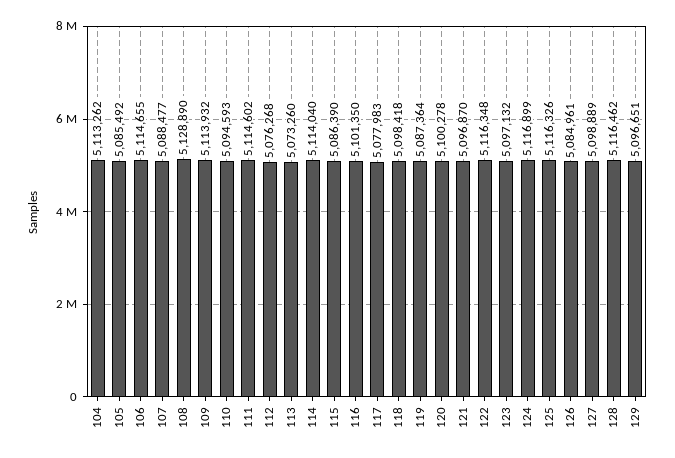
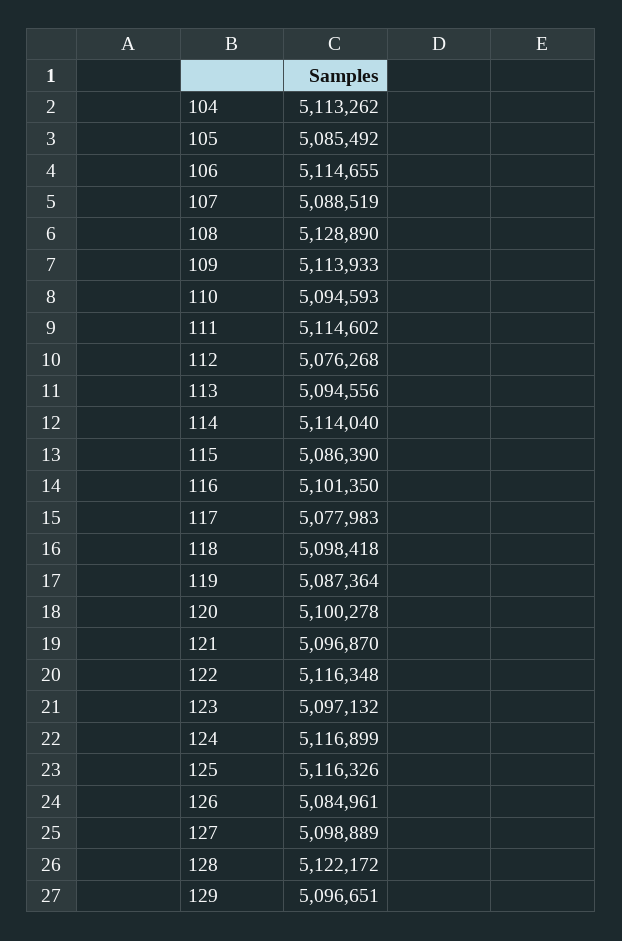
107: 5088477 -> 5088519
109: 5113932 -> 5113933
113: 5073260 -> 5094556
128: 5116462 -> 5122172

